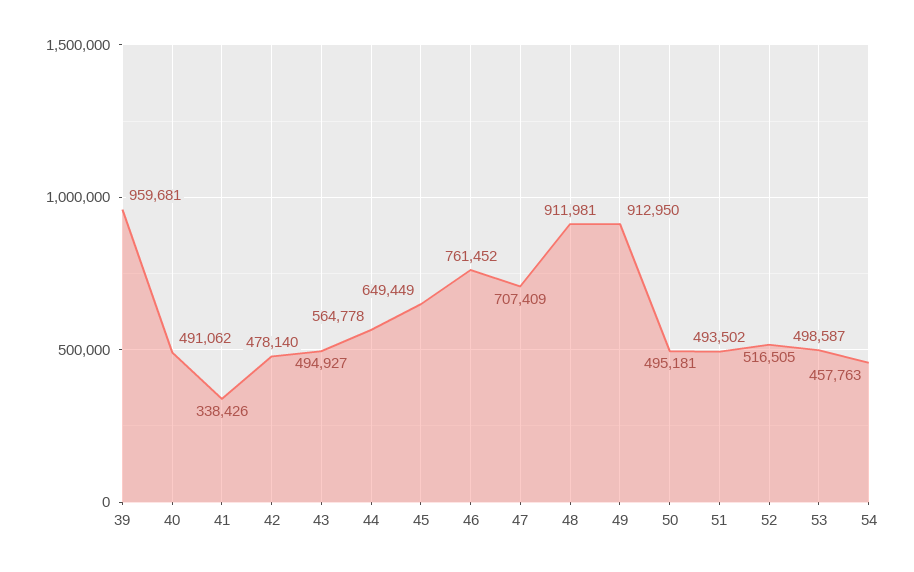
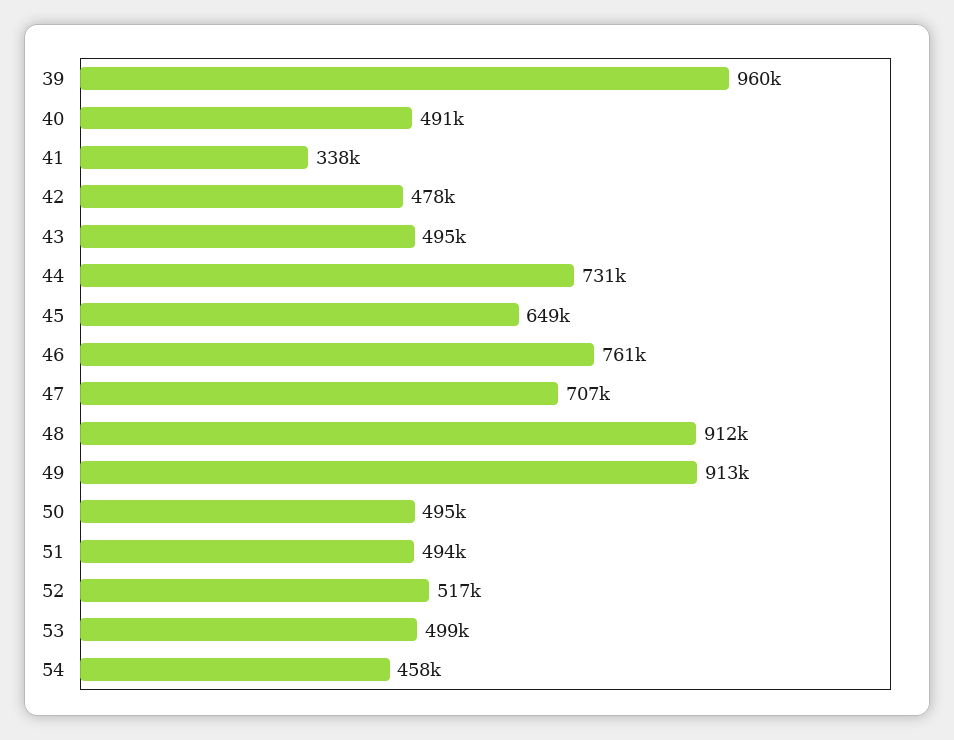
44: 564778 -> 731000

